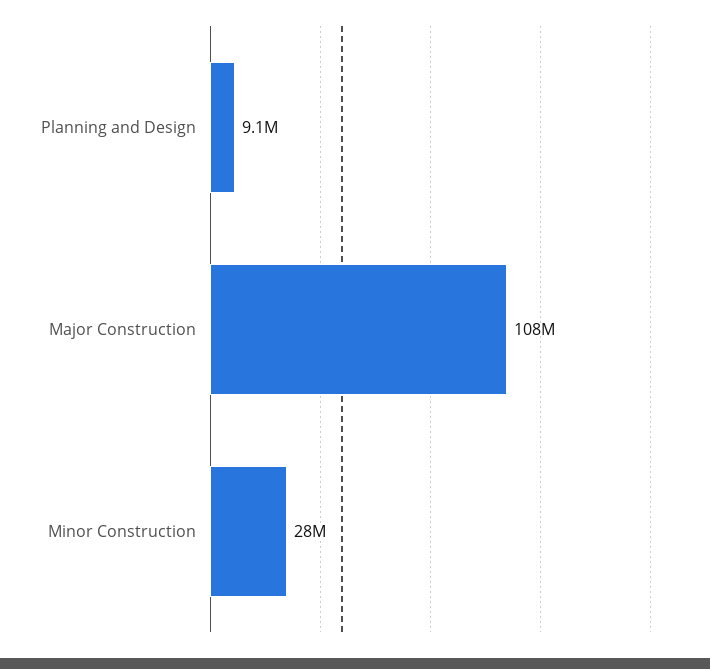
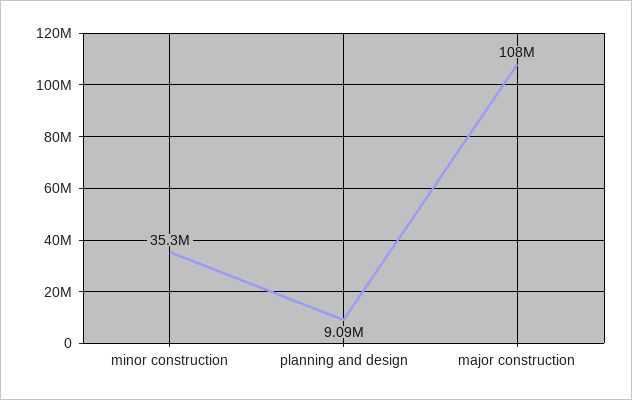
Minor Construction: 28000000 -> 35300000

